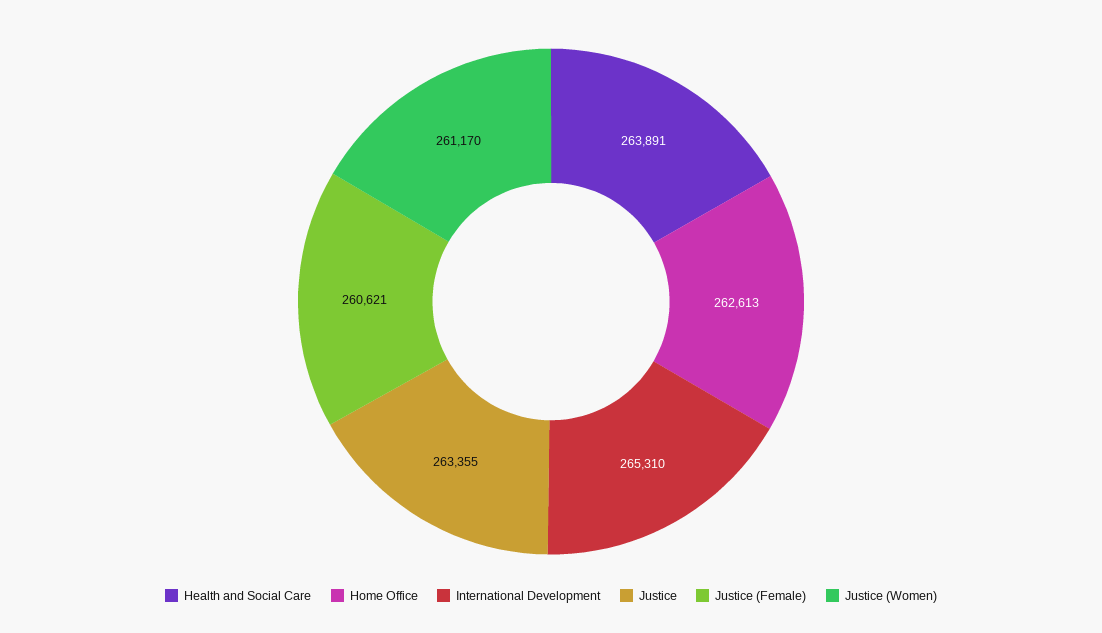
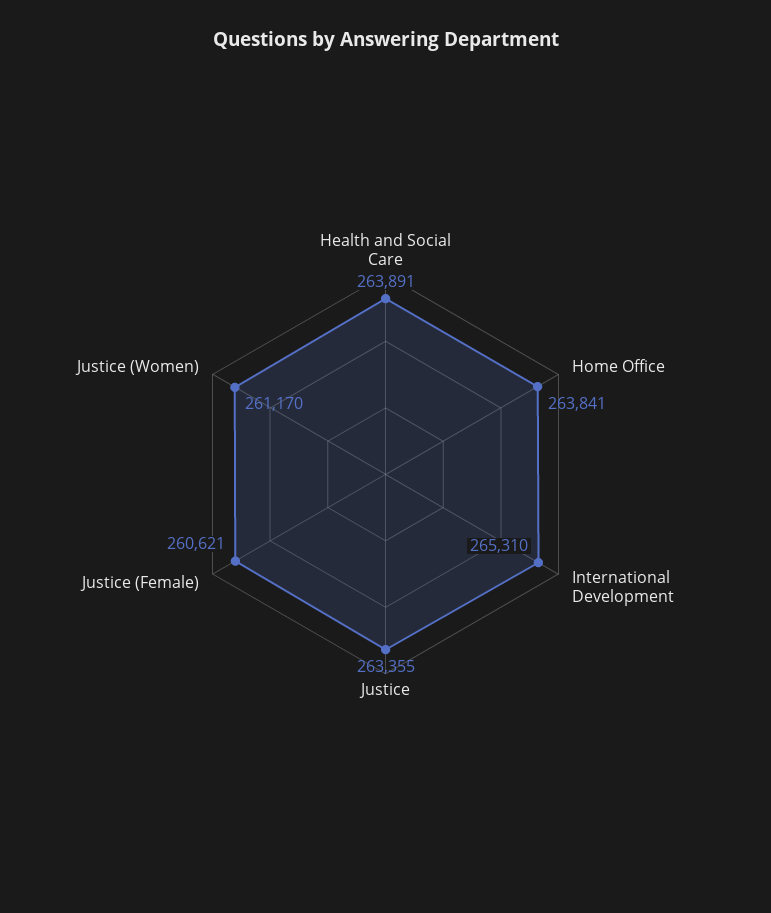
Home Office: 262613 -> 263841

